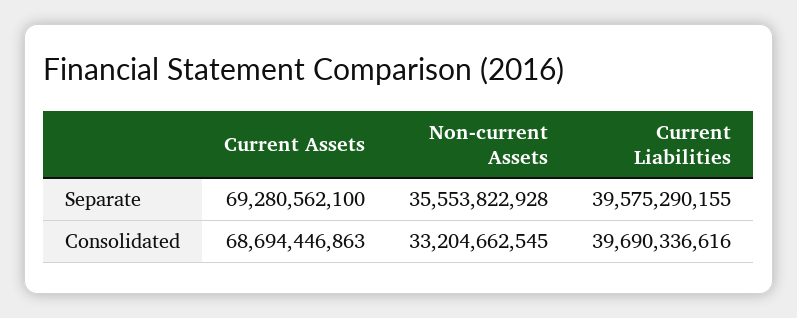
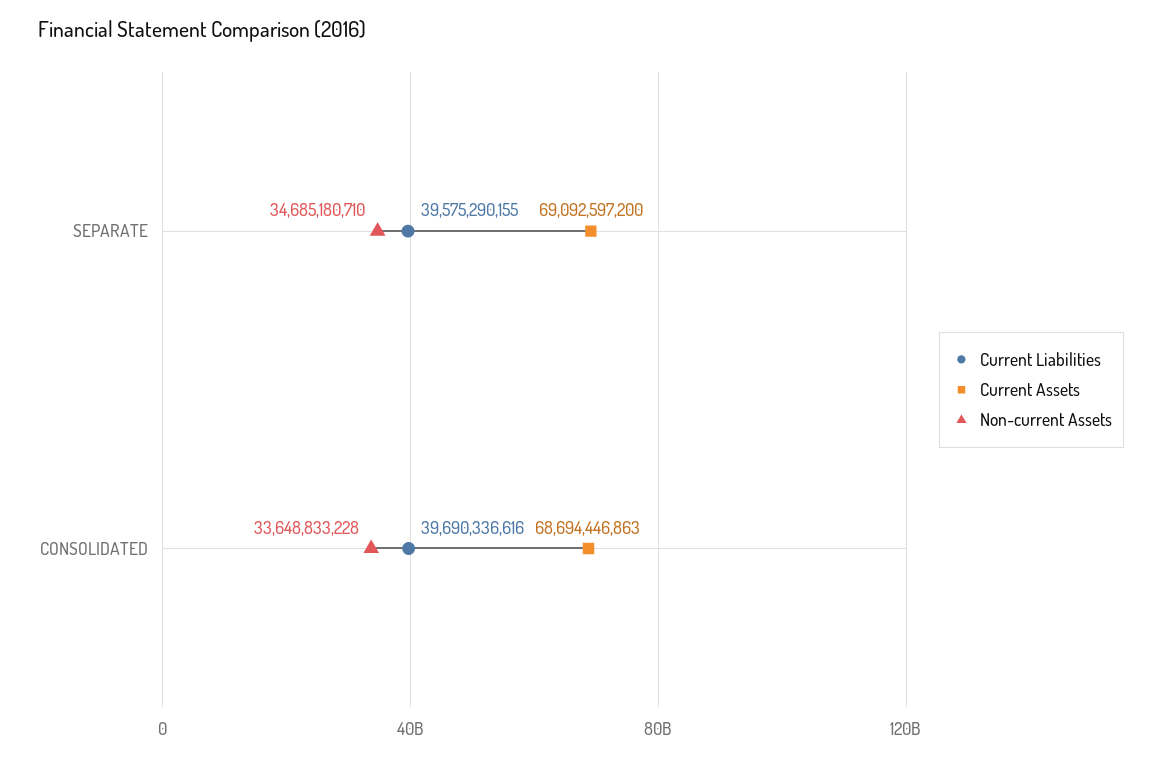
Current Assets, Separate: 69280562100 -> 69092597200
Non-current Assets, Separate: 35553822928 -> 34685180710
Non-current Assets, Consolidated: 33204662545 -> 33648833228

